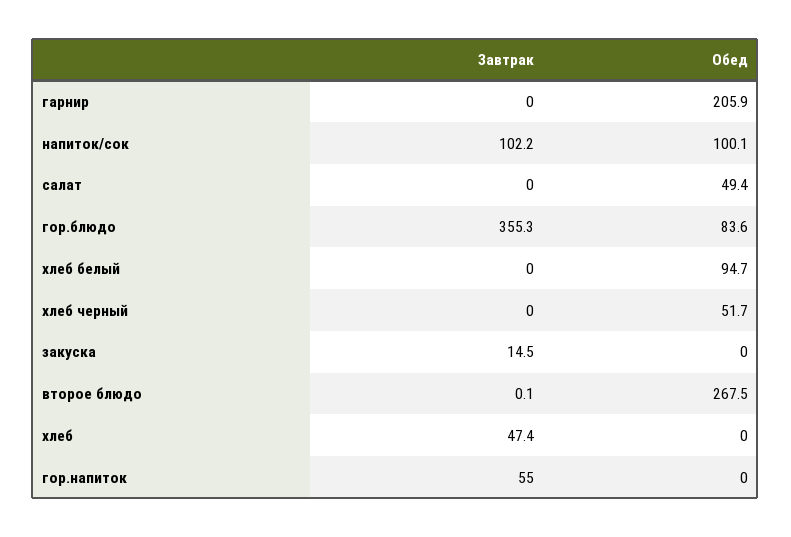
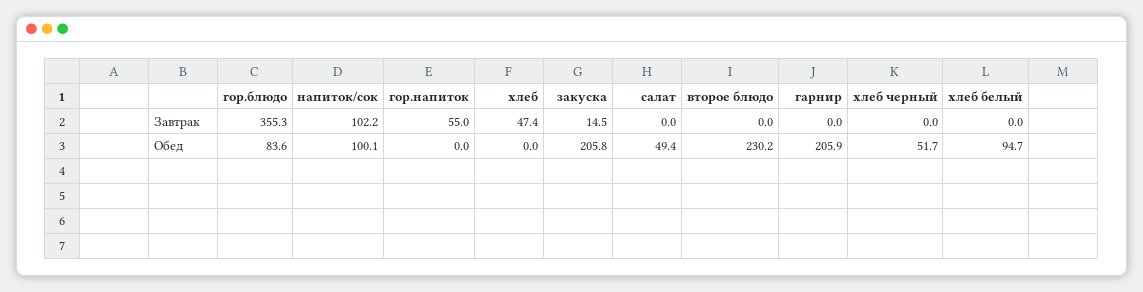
Обед, закуска: 0 -> 205.8
Завтрак, второе блюдо: 0.1 -> 0
Обед, второе блюдо: 267.5 -> 230.2

